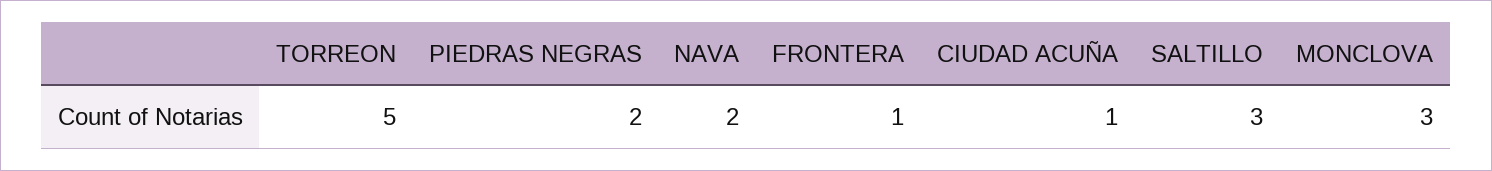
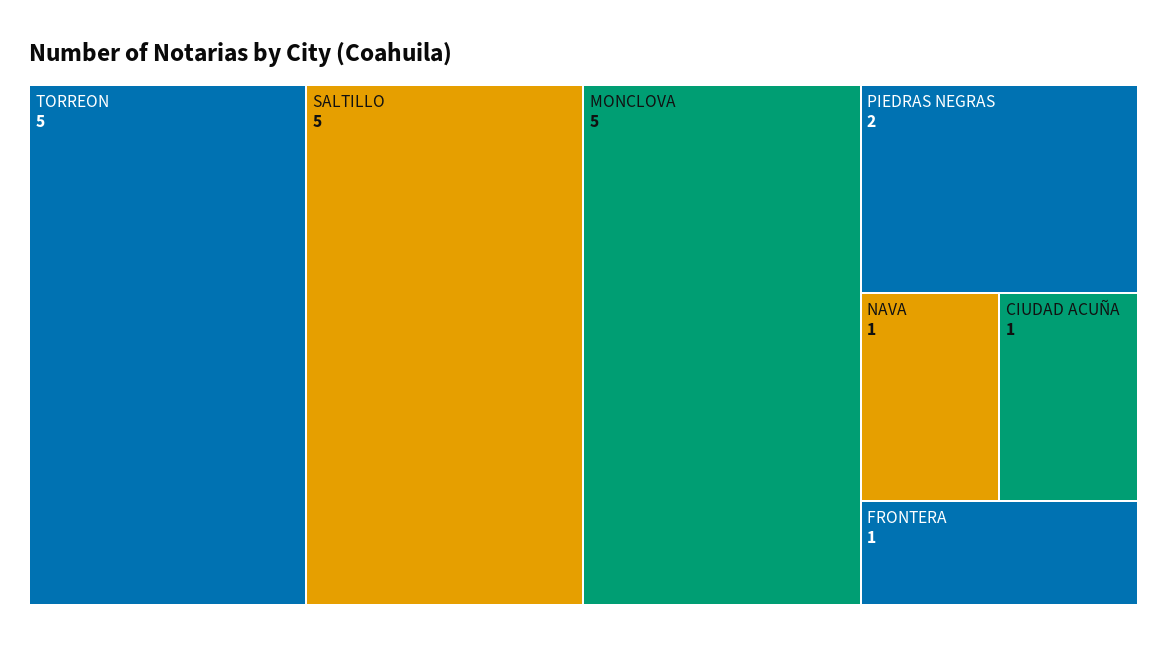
NAVA: 2 -> 1
SALTILLO: 3 -> 5
MONCLOVA: 3 -> 5

